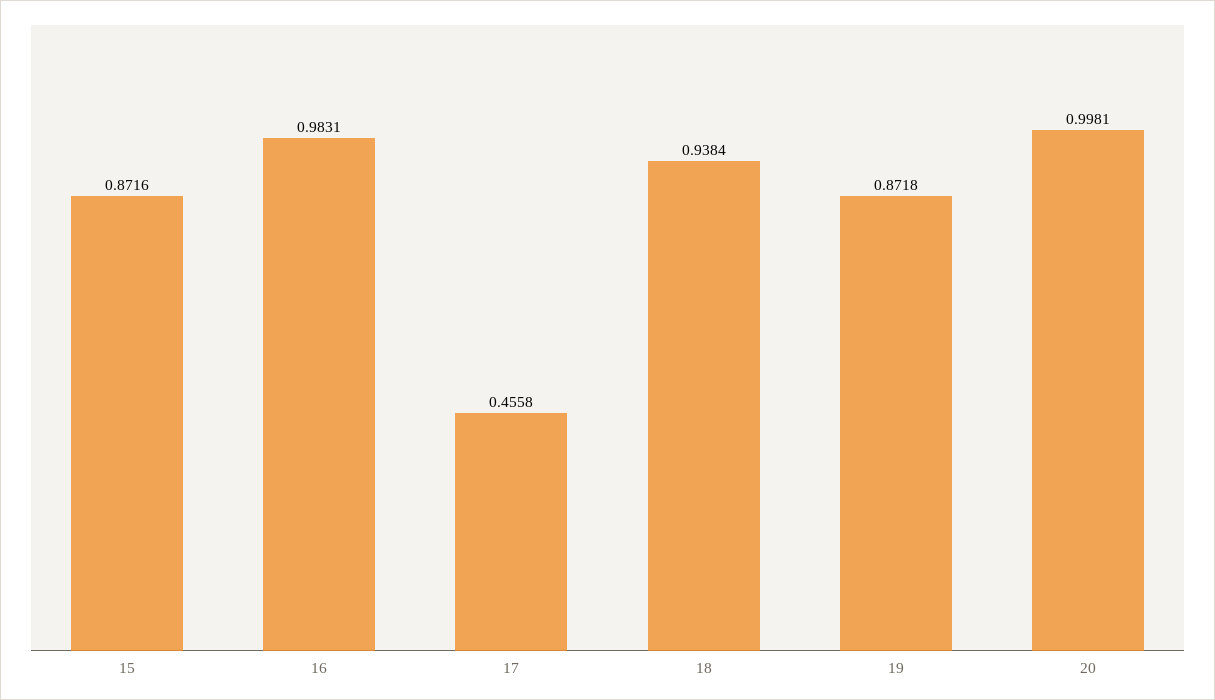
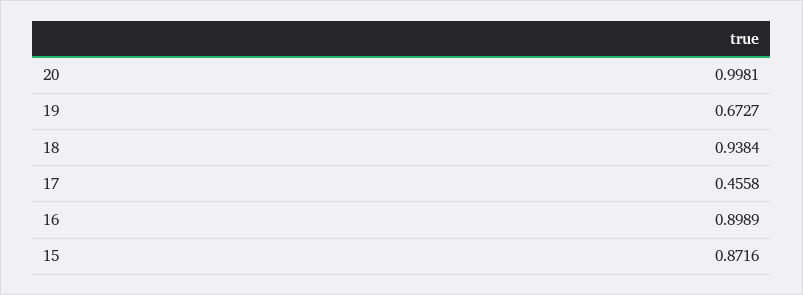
16: 0.9831 -> 0.8989
19: 0.8718 -> 0.6727

